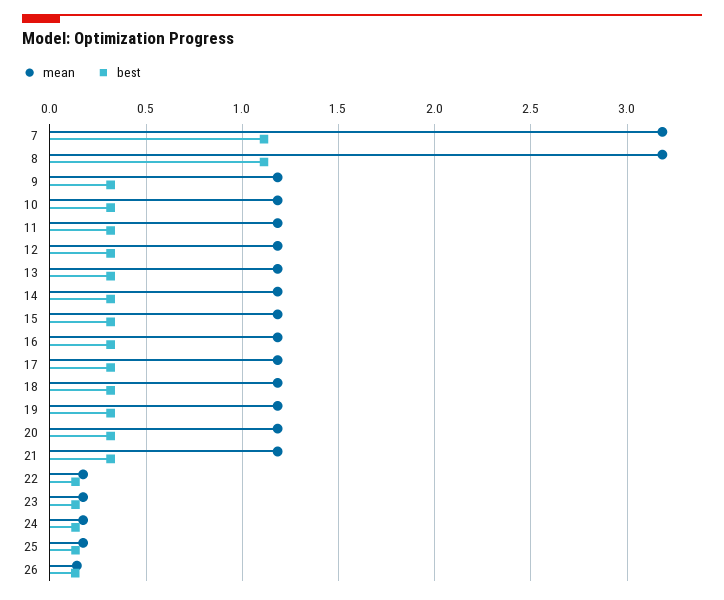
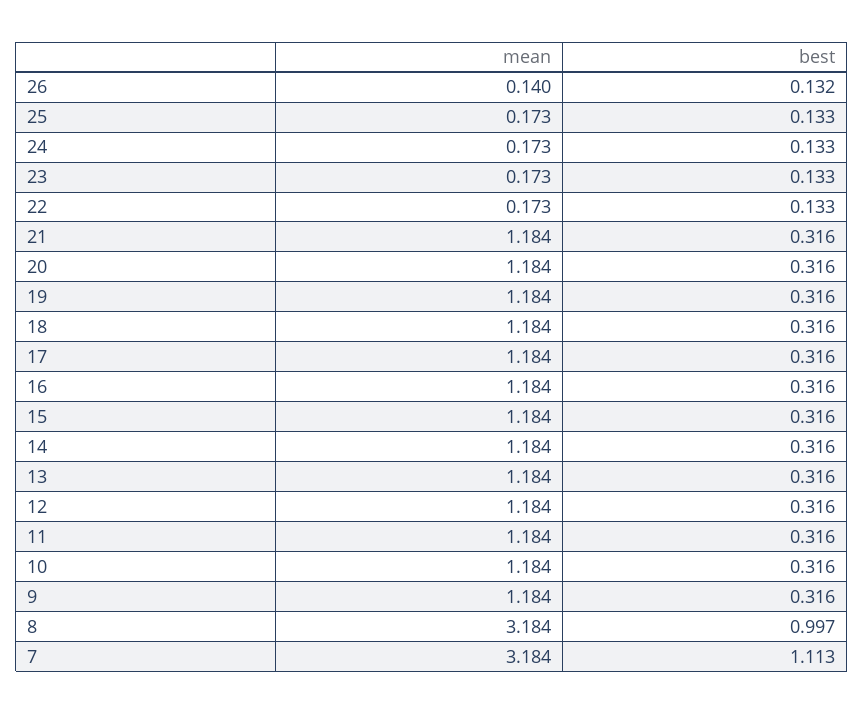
best, 8: 1.1 -> 0.997

